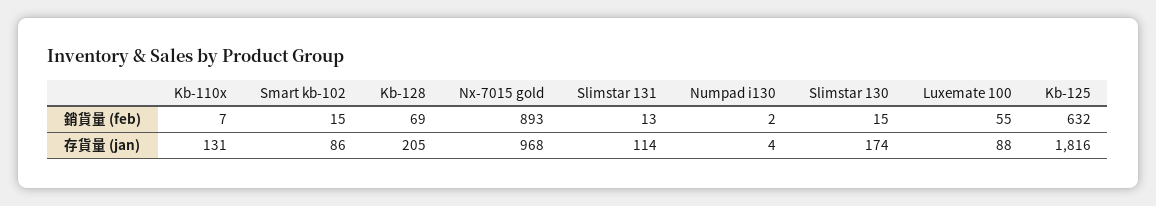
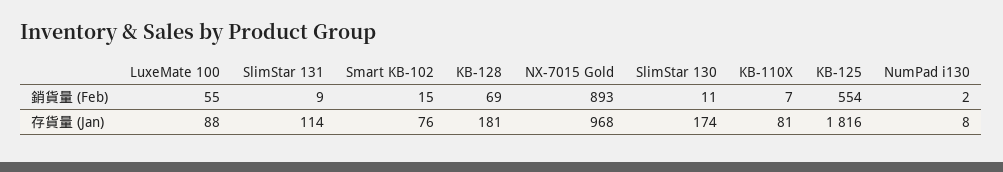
Slimstar 131, 銷貨量 (feb): 13 -> 9
Slimstar 130, 銷貨量 (feb): 15 -> 11
Kb-125, 銷貨量 (feb): 632 -> 554
Kb-110x, 存貨量 (jan): 131 -> 81
Smart kb-102, 存貨量 (jan): 86 -> 76
Kb-128, 存貨量 (jan): 205 -> 181
Numpad i130, 存貨量 (jan): 4 -> 8

